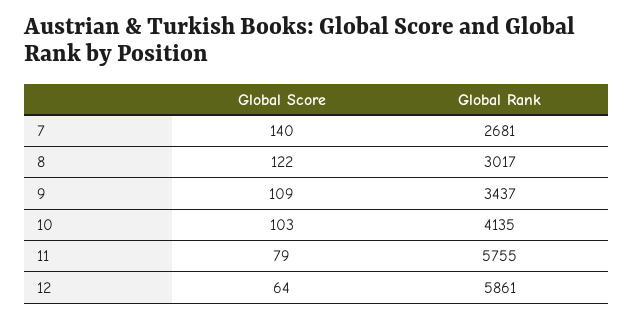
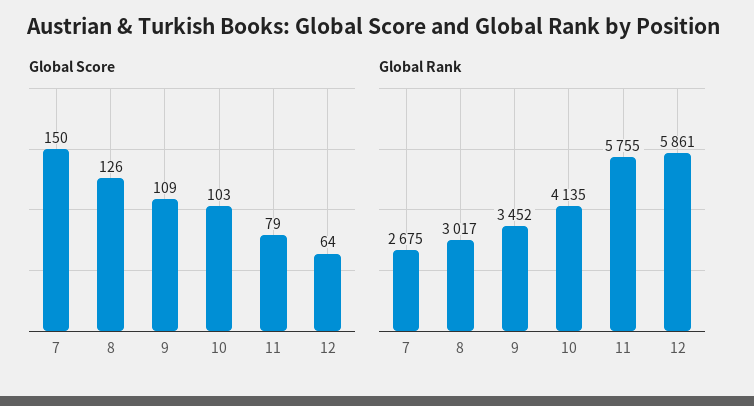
Global Score, 7: 140 -> 150
Global Rank, 7: 2681 -> 2675
Global Score, 8: 122 -> 126
Global Rank, 9: 3437 -> 3452

